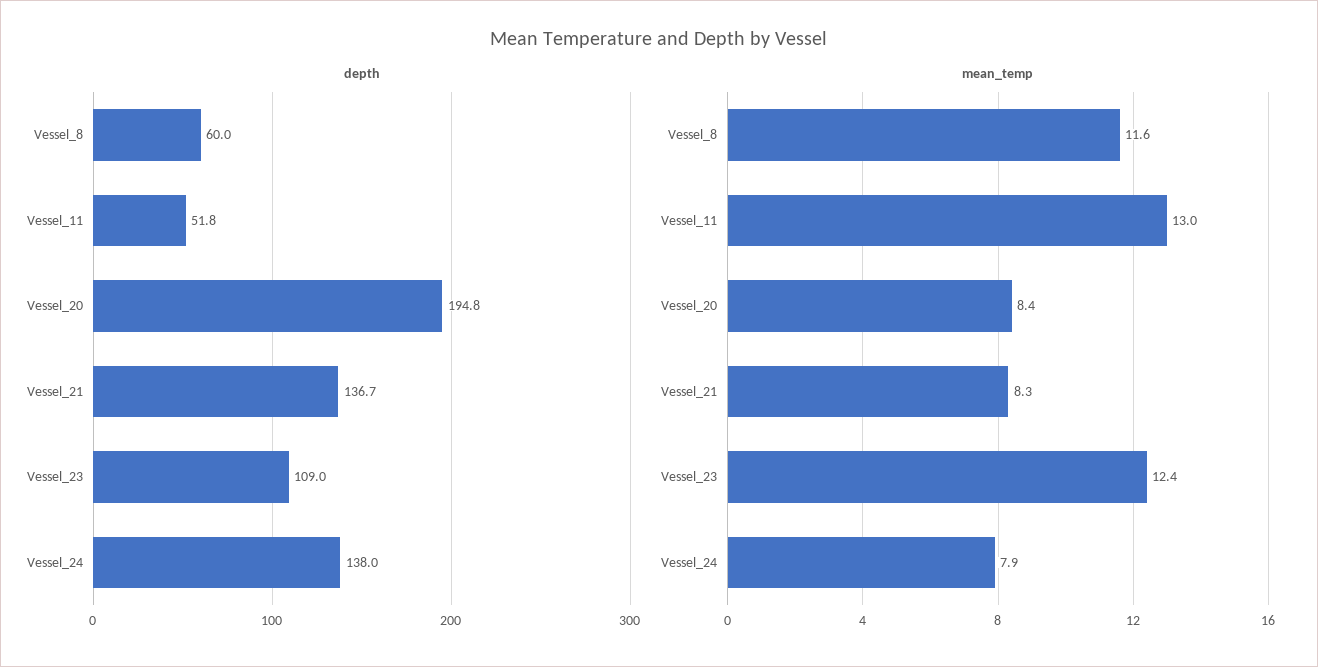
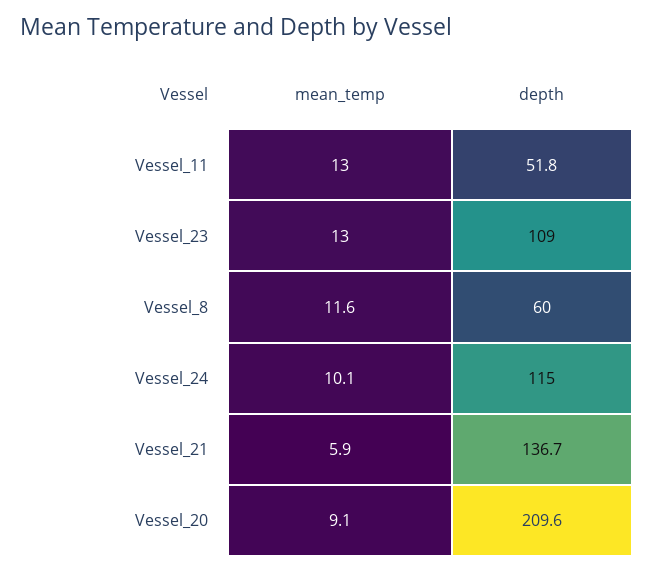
depth, Vessel_20: 194.8 -> 209.6
depth, Vessel_24: 138 -> 115
mean_temp, Vessel_20: 8.4 -> 9.1
mean_temp, Vessel_21: 8.3 -> 5.9
mean_temp, Vessel_23: 12.4 -> 13
mean_temp, Vessel_24: 7.9 -> 10.1

